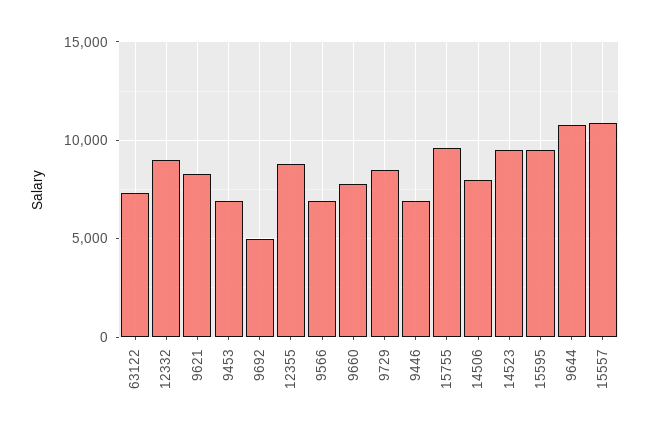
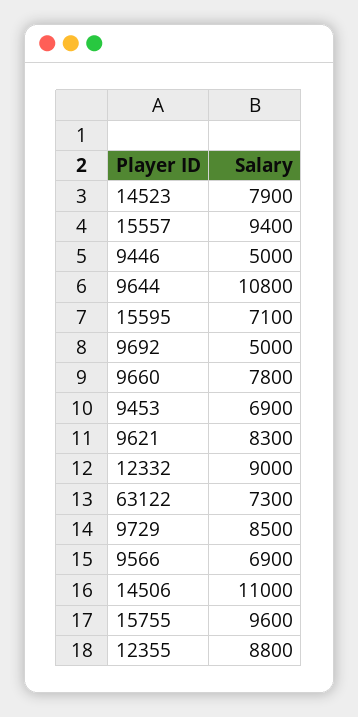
9446: 7000 -> 5000
14506: 8000 -> 11000
14523: 9500 -> 7900
15595: 9500 -> 7100
15557: 11000 -> 9400

